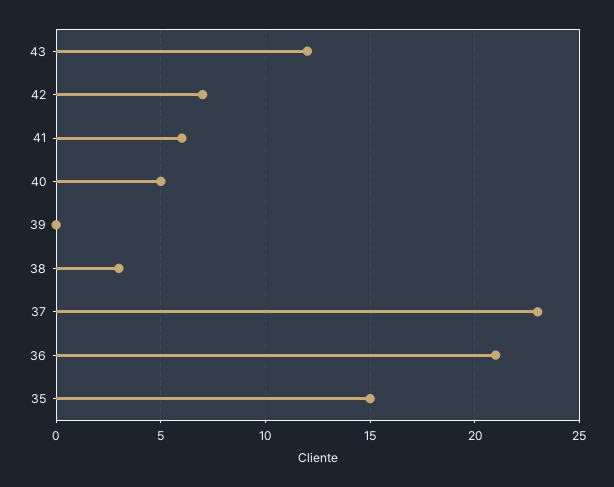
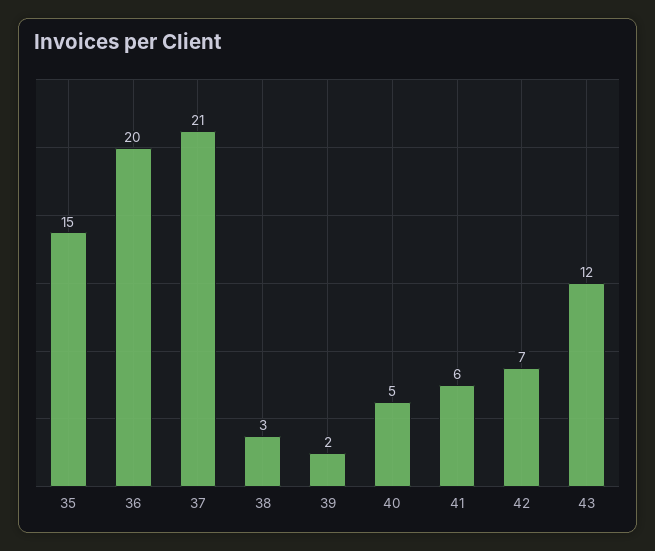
39: 0 -> 2
37: 23 -> 21
36: 21 -> 20

